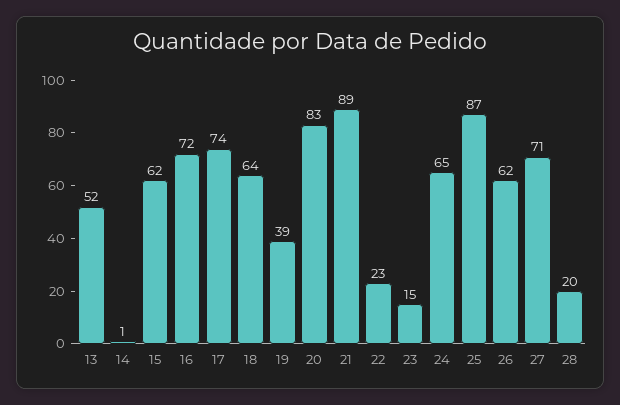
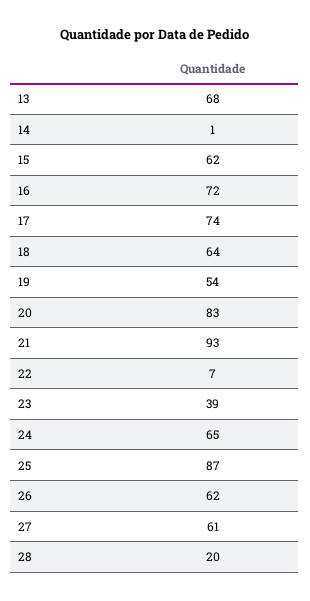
13: 52 -> 68
19: 39 -> 54
21: 89 -> 93
22: 23 -> 7
23: 15 -> 39
27: 71 -> 61

